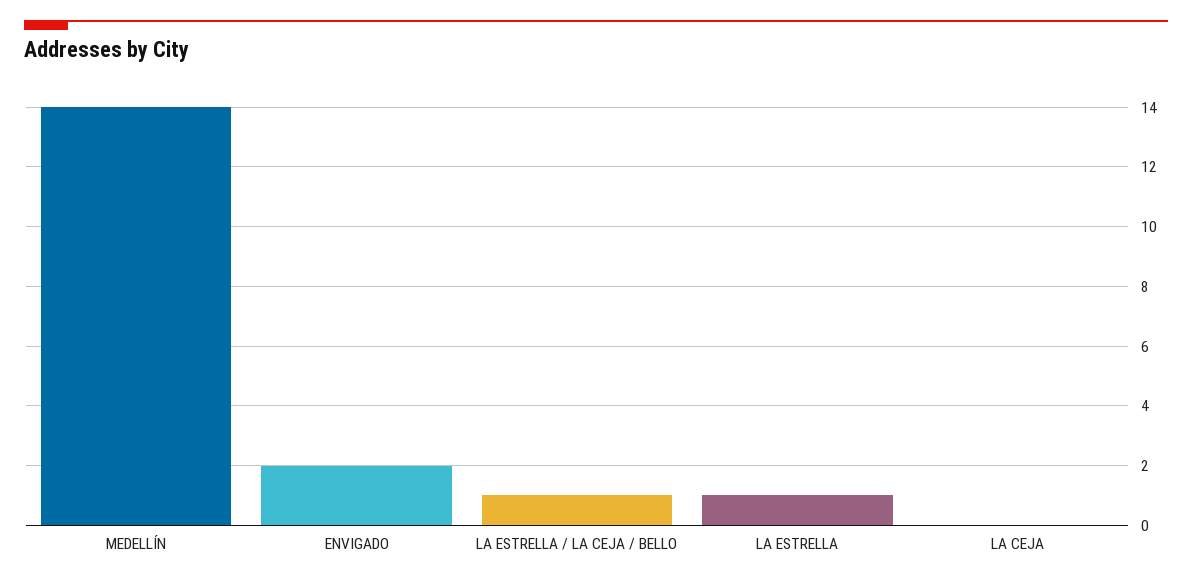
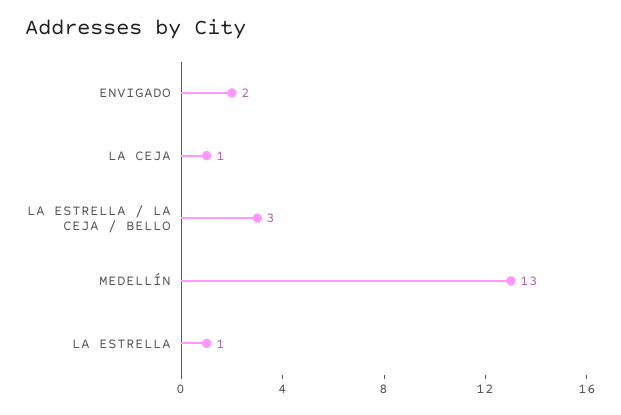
MEDELLÍN: 14 -> 13
LA ESTRELLA / LA CEJA / BELLO: 1 -> 3
LA CEJA: 0 -> 1

